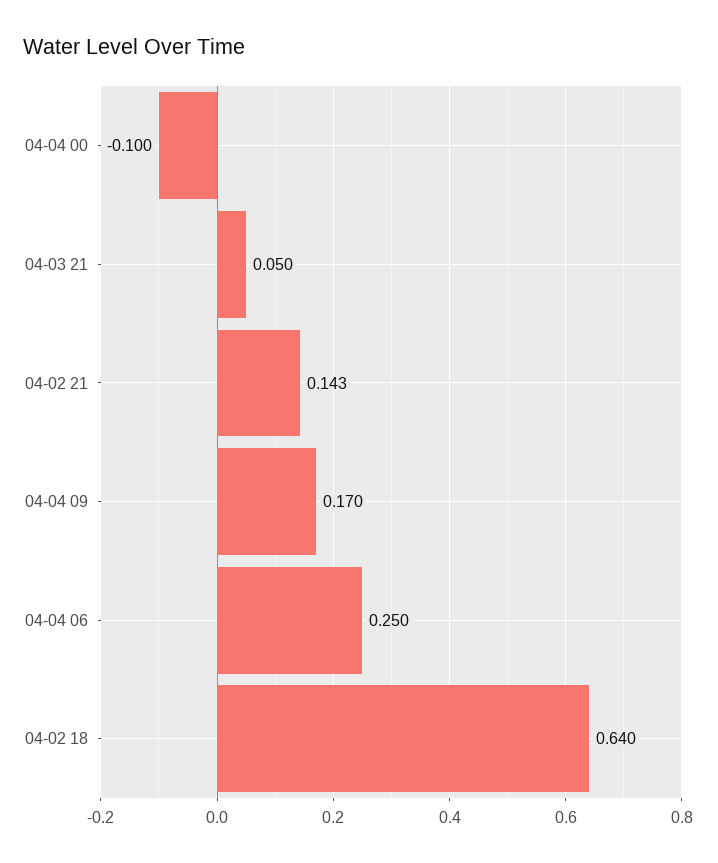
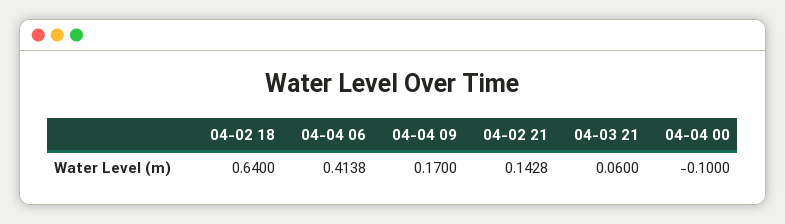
04-03 21: 0.05 -> 0.06
04-04 06: 0.25 -> 0.4138

